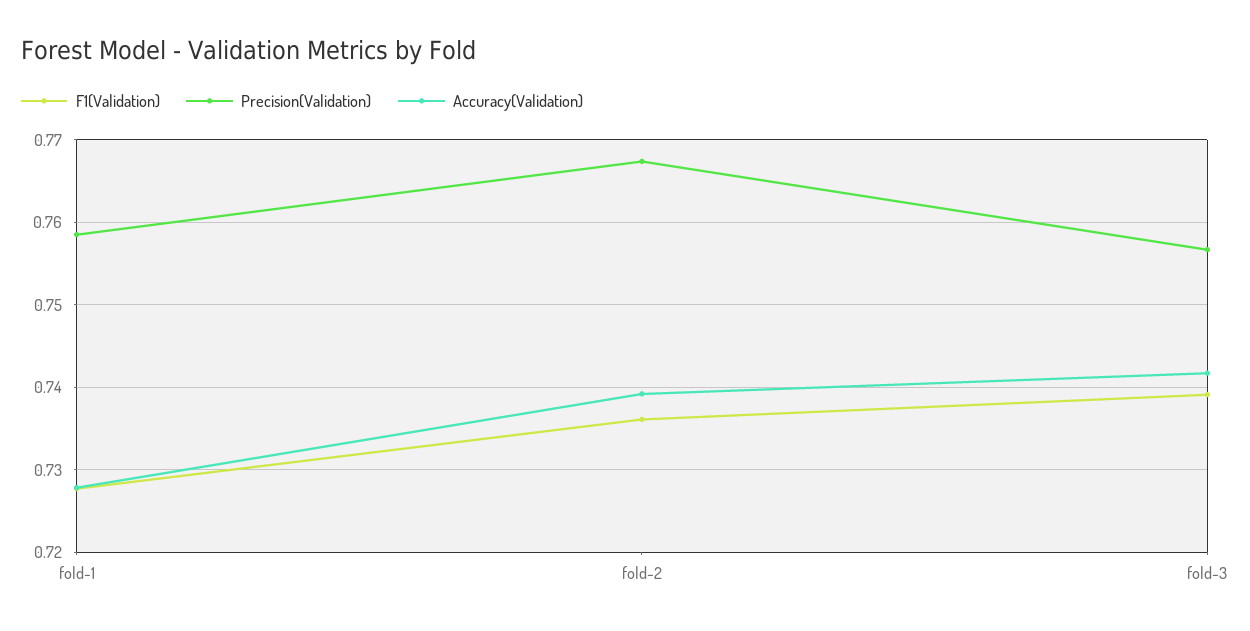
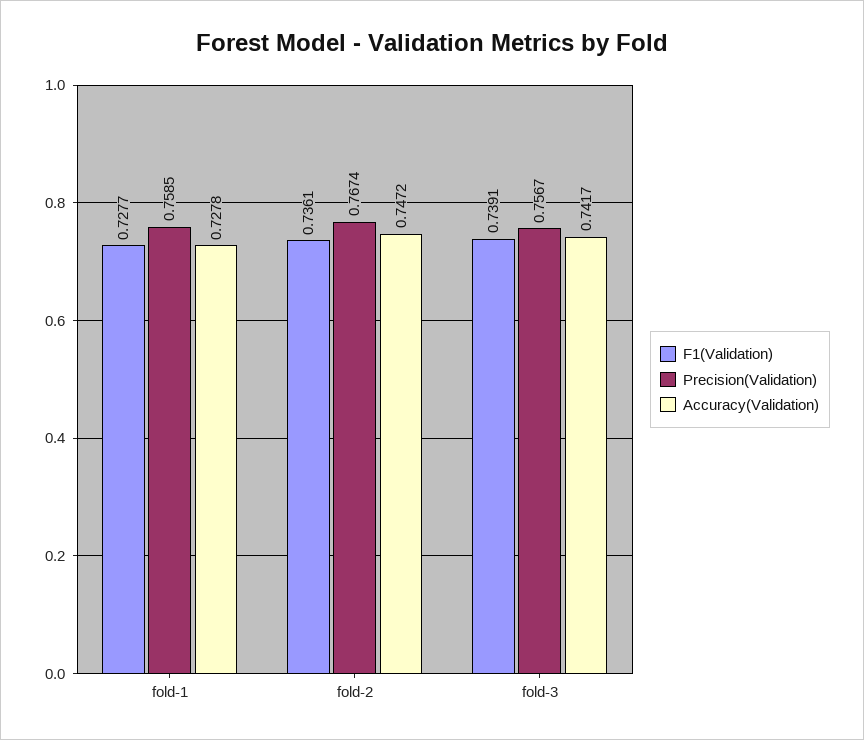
Accuracy(Validation), fold-2: 0.739 -> 0.7472

